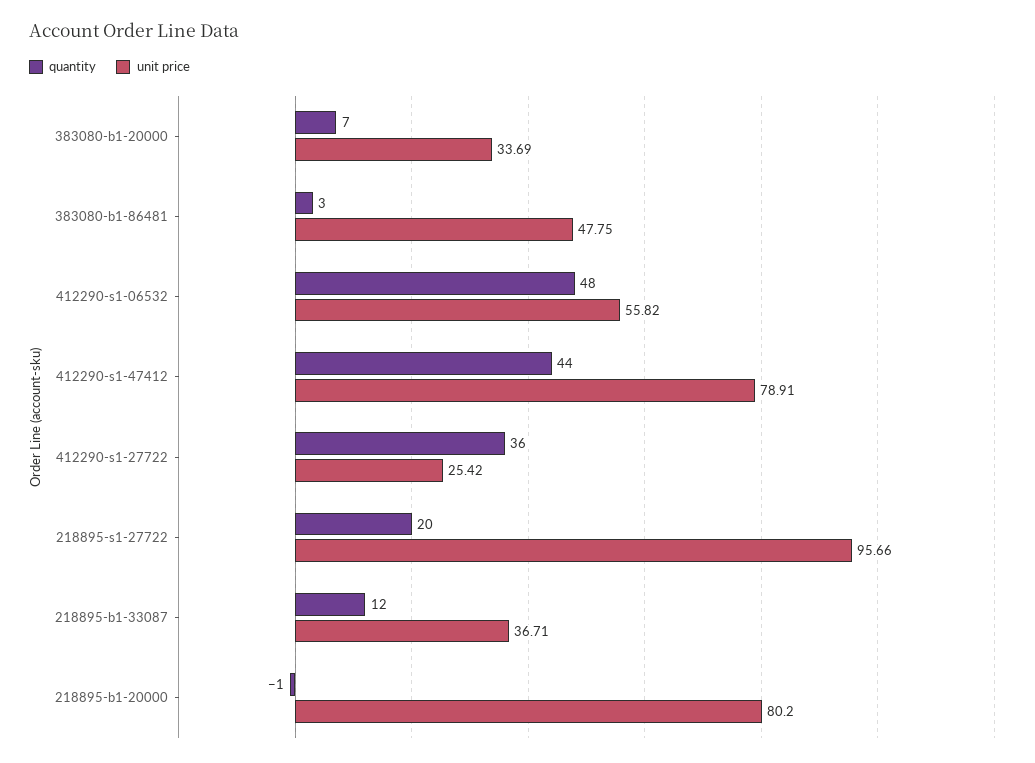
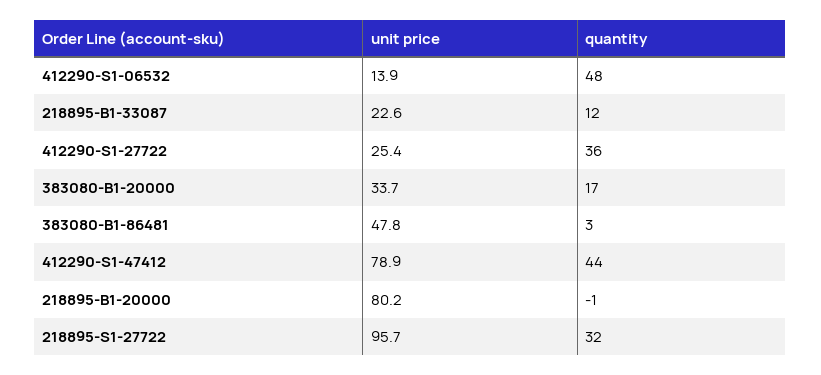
quantity, 383080-b1-20000: 7 -> 17
unit price, 412290-s1-06532: 55.82 -> 13.9
quantity, 218895-s1-27722: 20 -> 32
unit price, 218895-b1-33087: 36.71 -> 22.6

